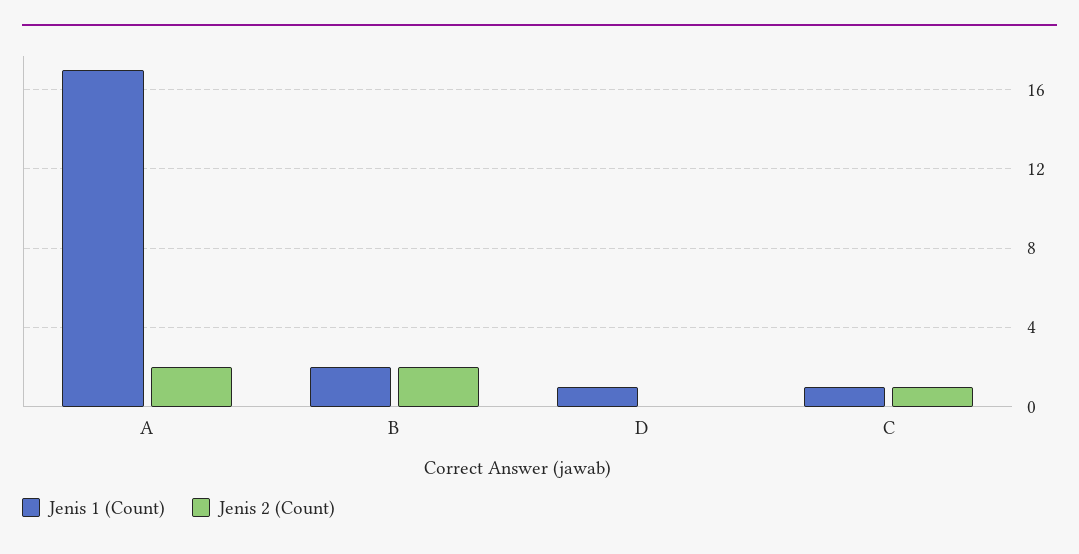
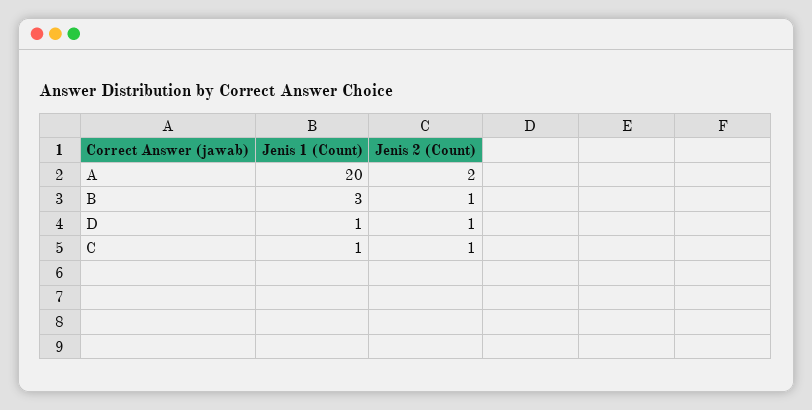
Jenis 1 (Count), A: 17 -> 20
Jenis 1 (Count), B: 2 -> 3
Jenis 2 (Count), B: 2 -> 1
Jenis 2 (Count), D: 0 -> 1

